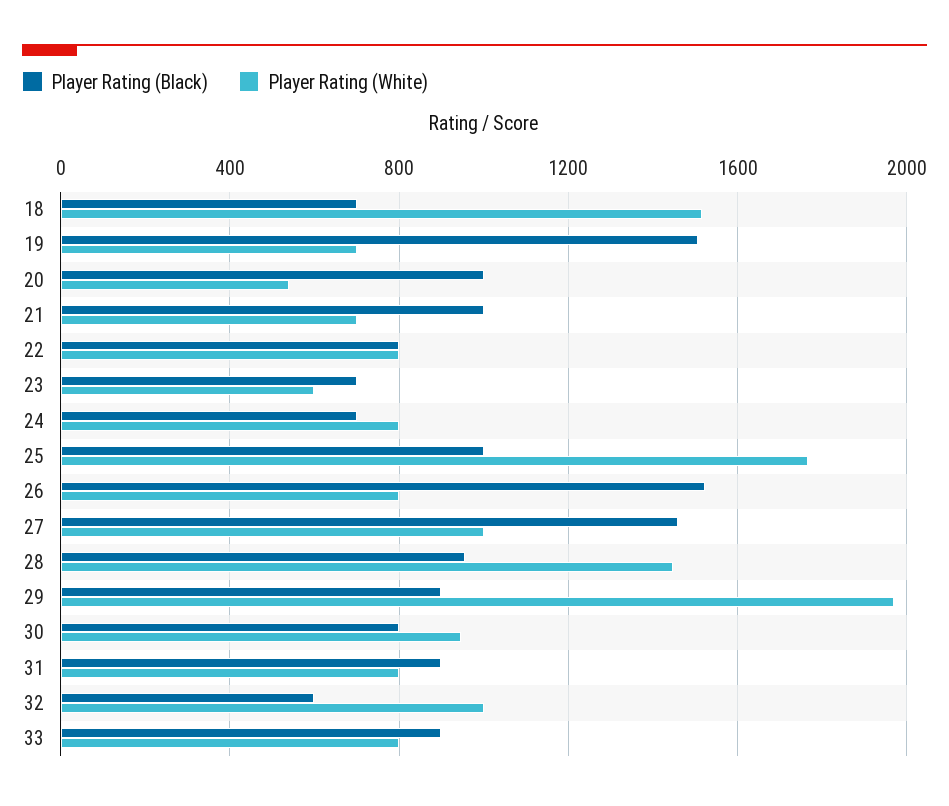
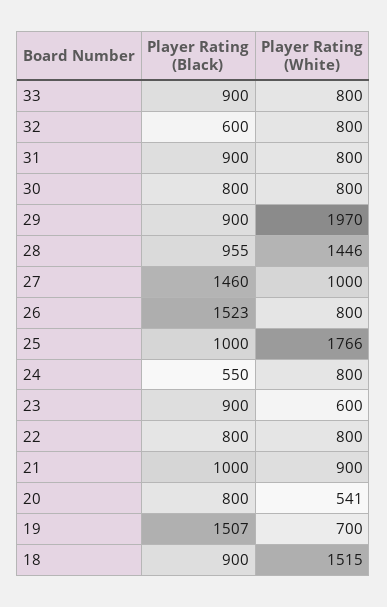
Player Rating (Black), 18: 700 -> 900
Player Rating (Black), 20: 1000 -> 800
Player Rating (White), 21: 700 -> 900
Player Rating (Black), 23: 700 -> 900
Player Rating (Black), 24: 700 -> 550
Player Rating (White), 30: 950 -> 800
Player Rating (White), 32: 1000 -> 800

